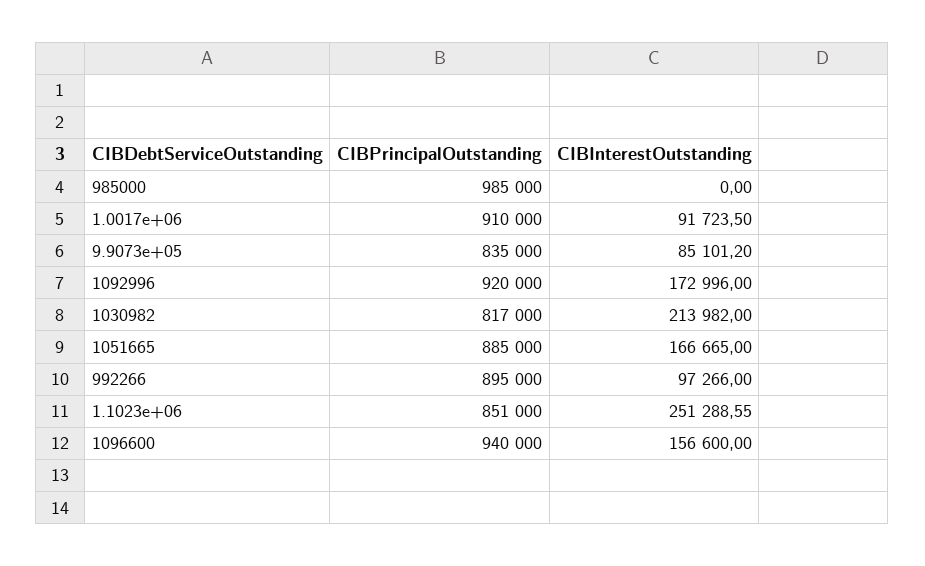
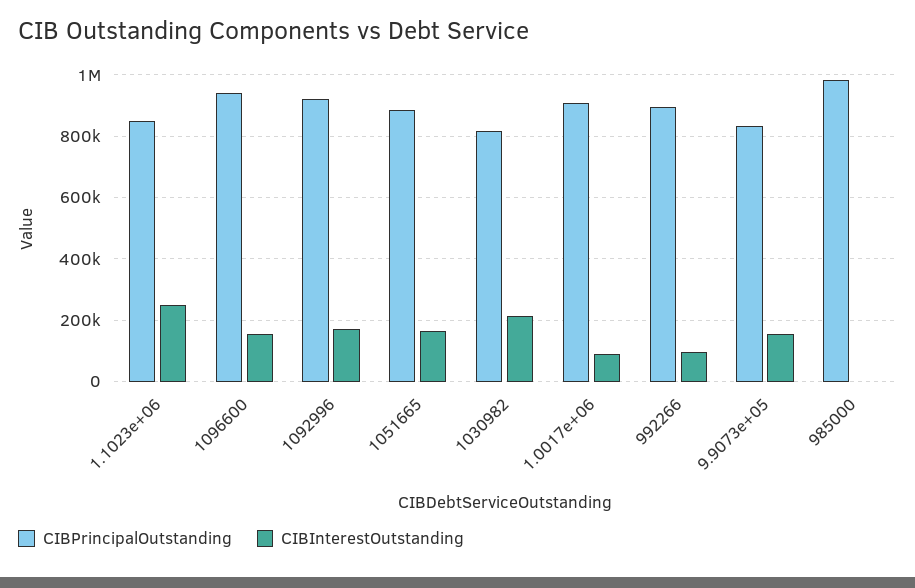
CIBInterestOutstanding, 9.9073e+05: 85101.2 -> 160000

